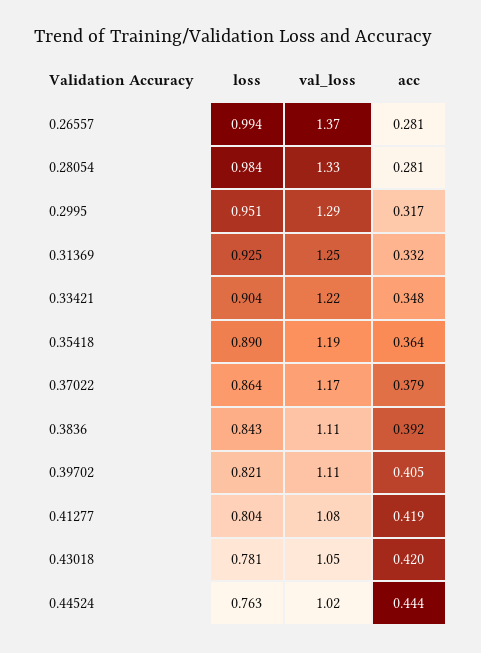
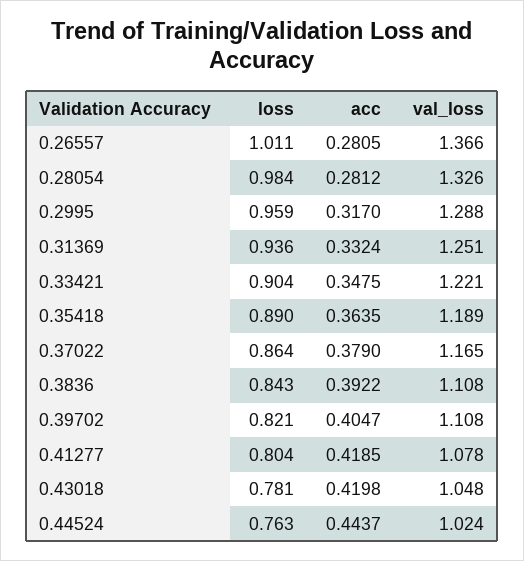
loss, 0.26557: 0.994 -> 1.011
loss, 0.2995: 0.951 -> 0.959
loss, 0.31369: 0.925 -> 0.936

